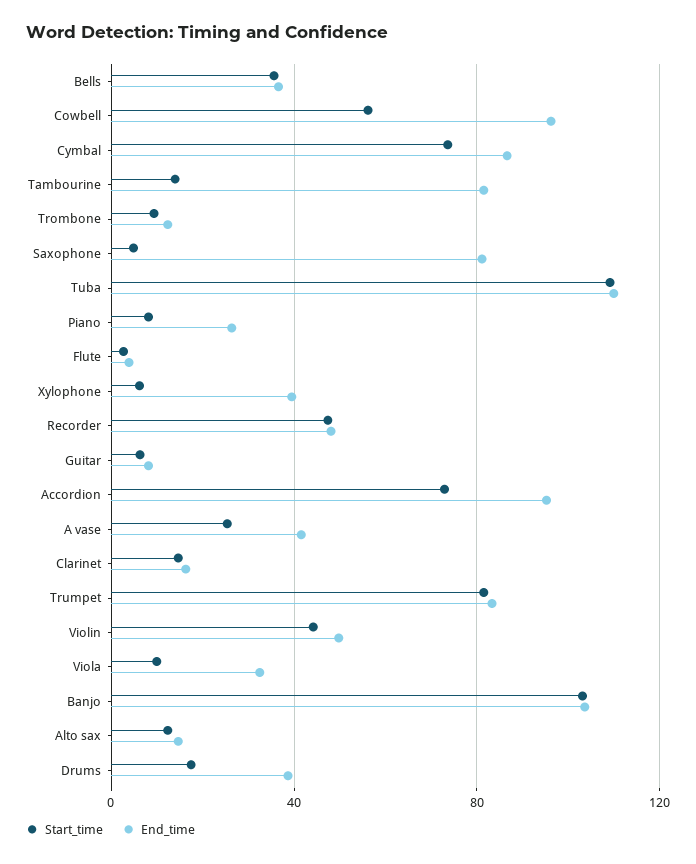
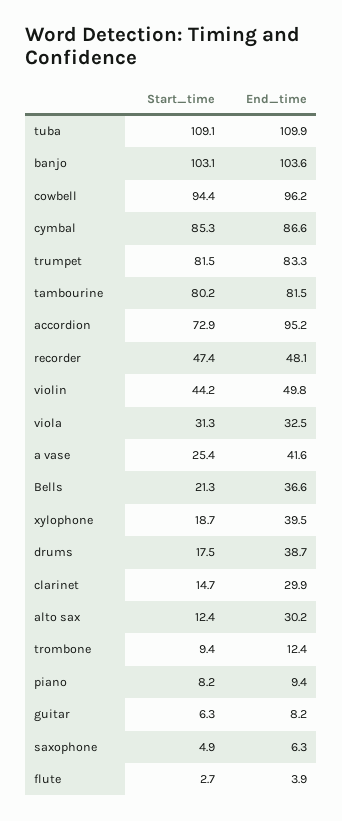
Start_time, Bells: 35 -> 21.3
Start_time, Cowbell: 55 -> 94.4
Start_time, Cymbal: 75 -> 85.3
Start_time, Tambourine: 15 -> 80.2
End_time, Saxophone: 80 -> 6.3
End_time, Piano: 25 -> 9.4
Start_time, Xylophone: 5 -> 18.7
End_time, Clarinet: 15 -> 29.9
Start_time, Viola: 10 -> 31.3
End_time, Alto sax: 15 -> 30.2

